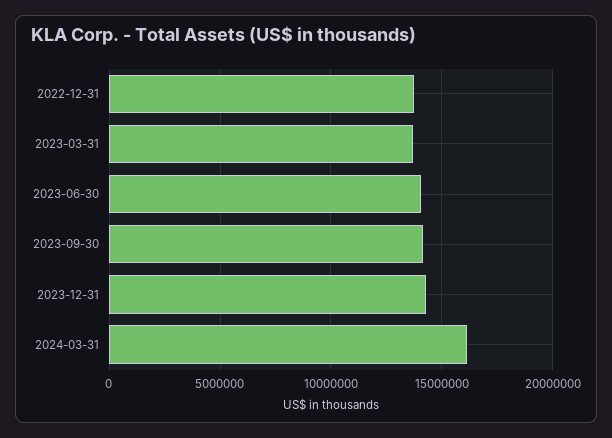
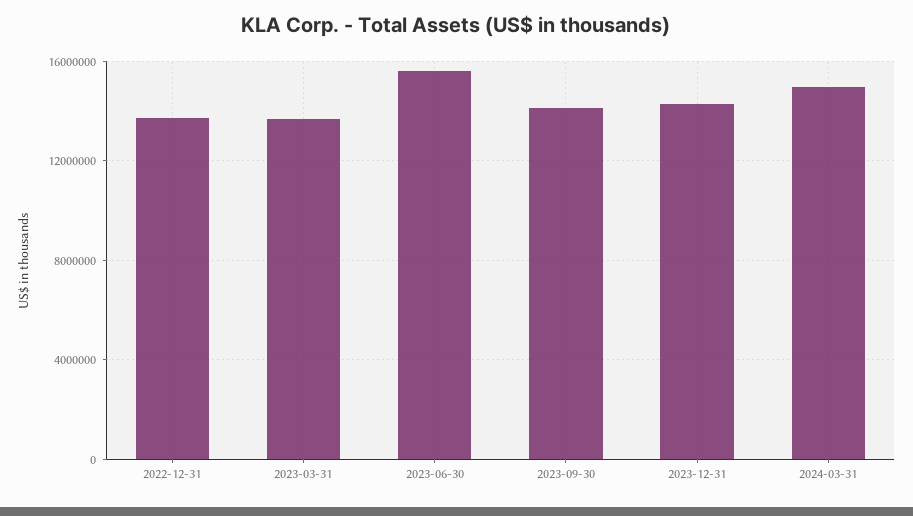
2023-06-30: 14000000 -> 15500000
2024-03-31: 16000000 -> 15000000

